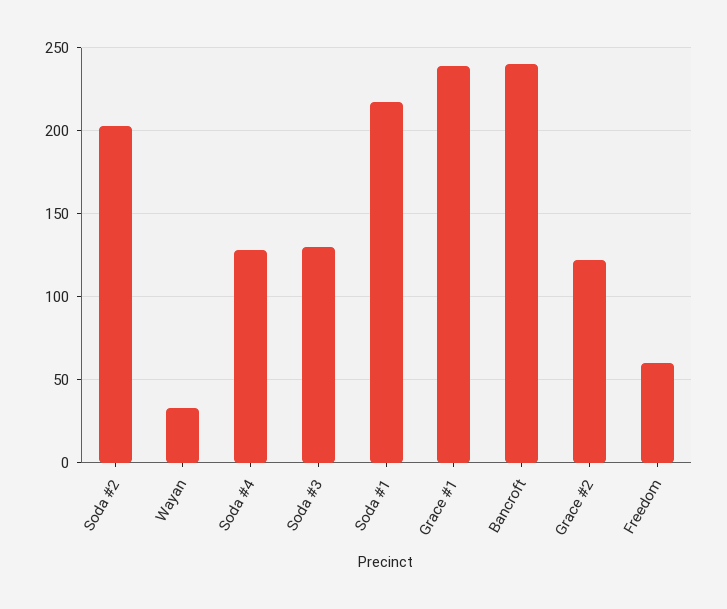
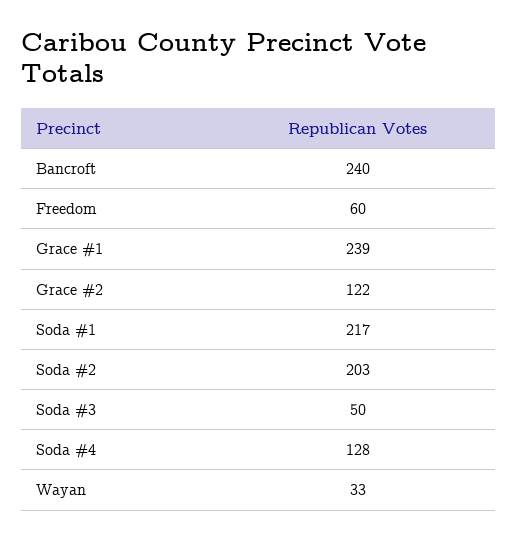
Soda #3: 130 -> 50

